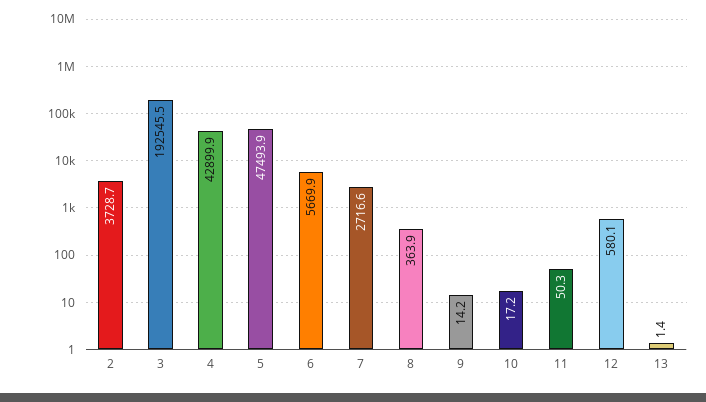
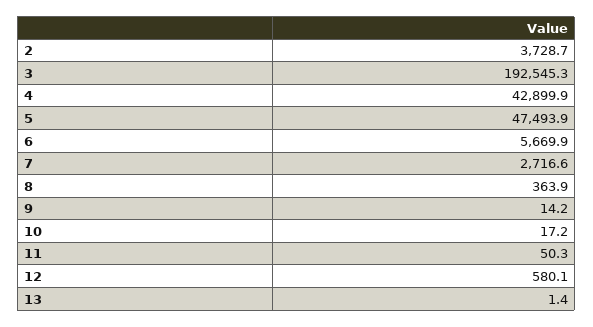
3: 192545.5 -> 192545.3

